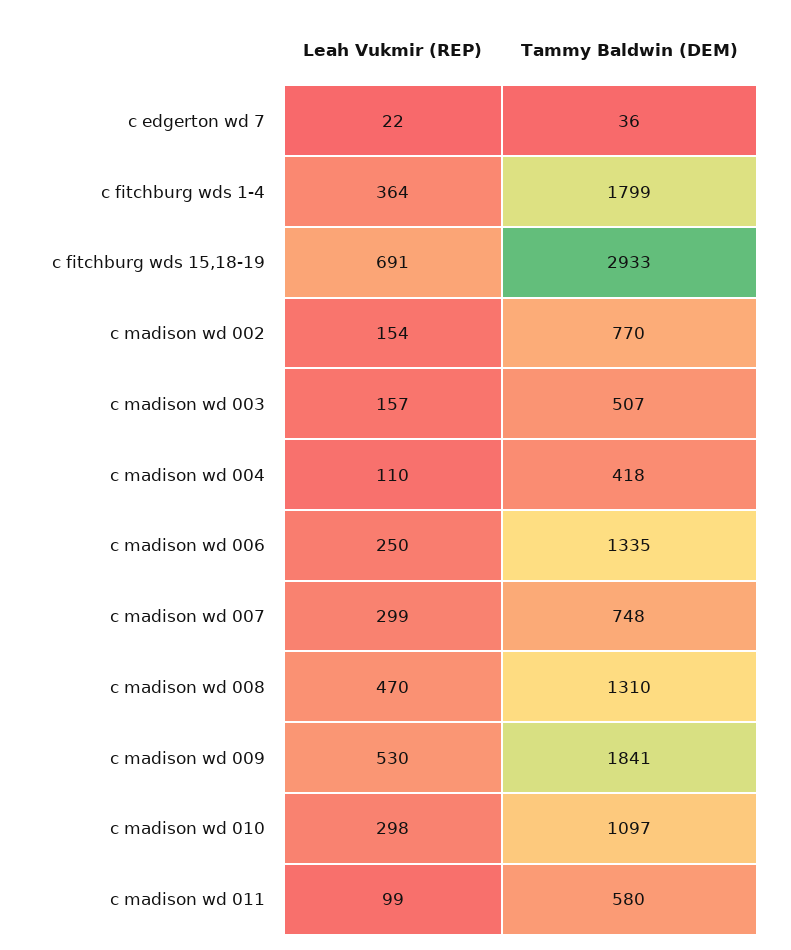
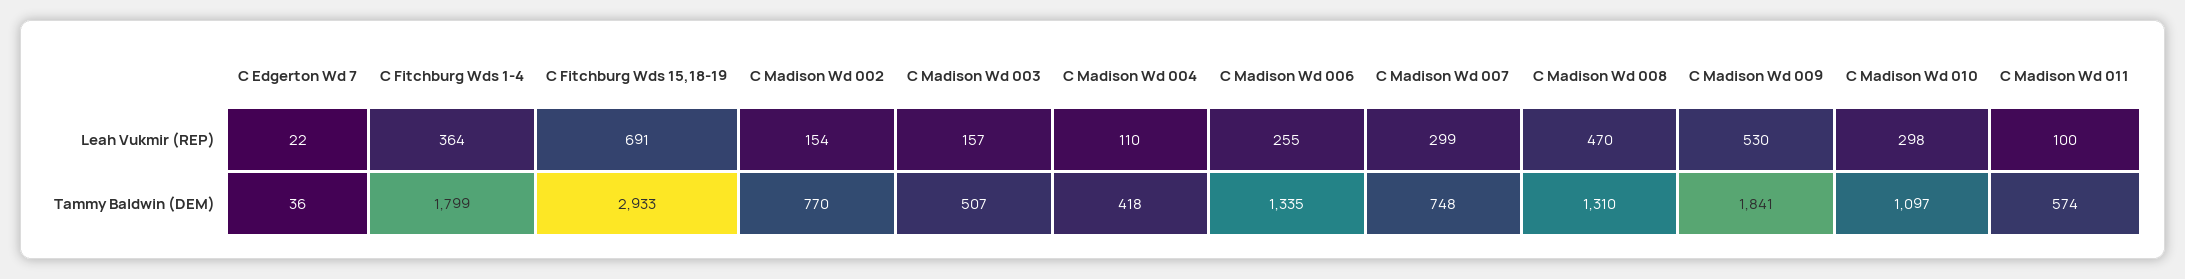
Leah Vukmir (REP), c madison wd 006: 250 -> 255
Leah Vukmir (REP), c madison wd 011: 99 -> 100
Tammy Baldwin (DEM), c madison wd 011: 580 -> 574

